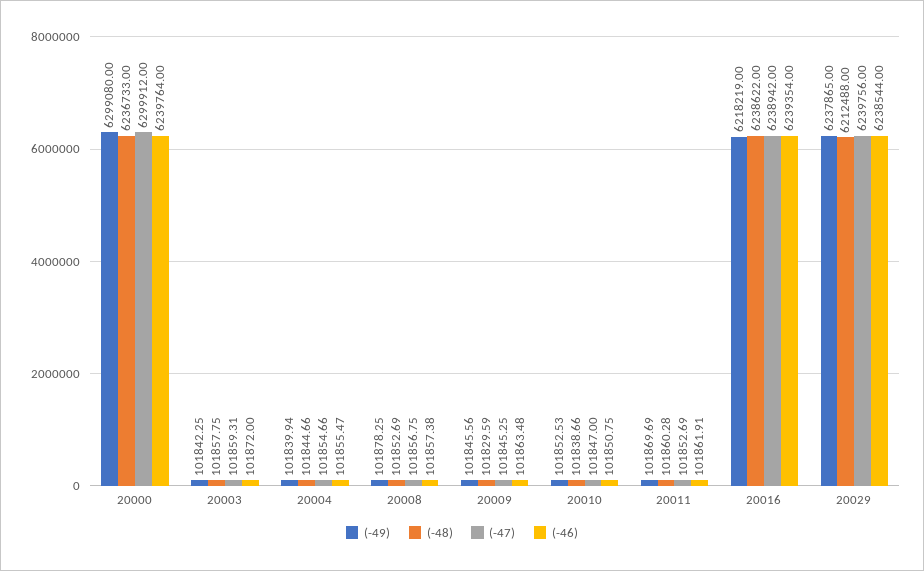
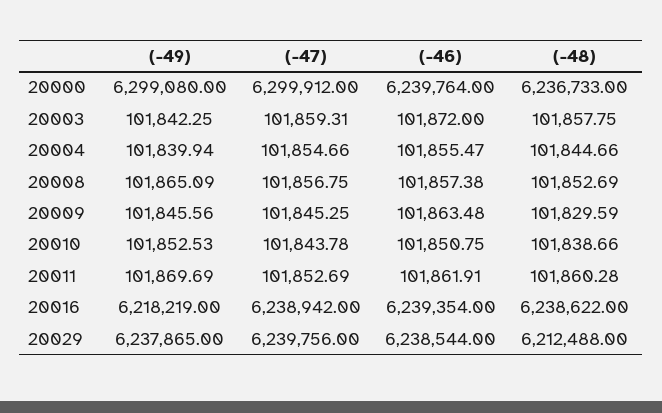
(-49), 20008: 101878.25 -> 101865.09
(-47), 20010: 101847 -> 101843.78

